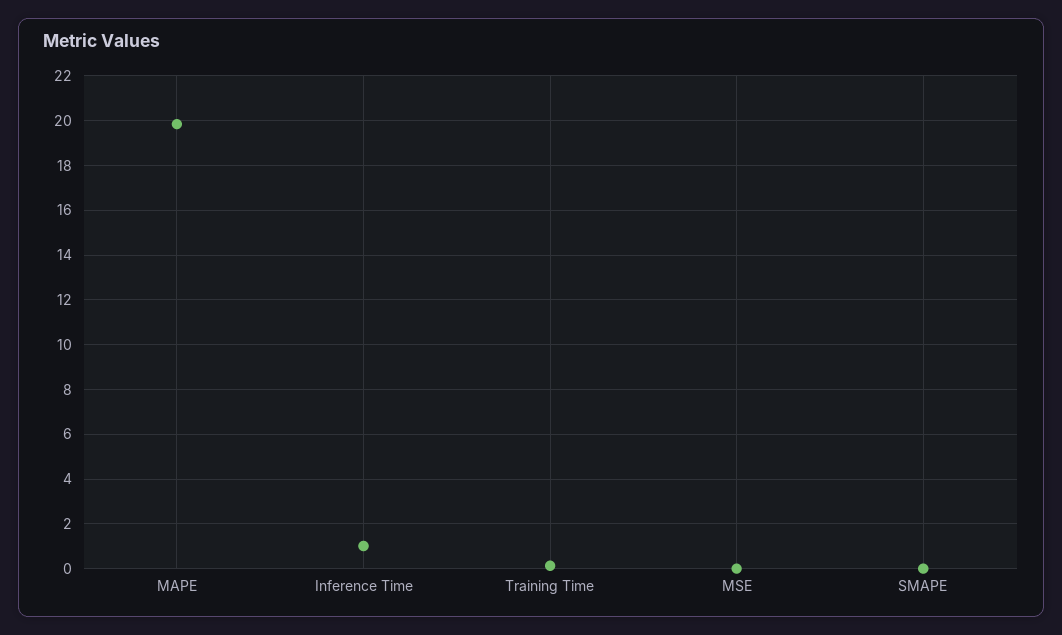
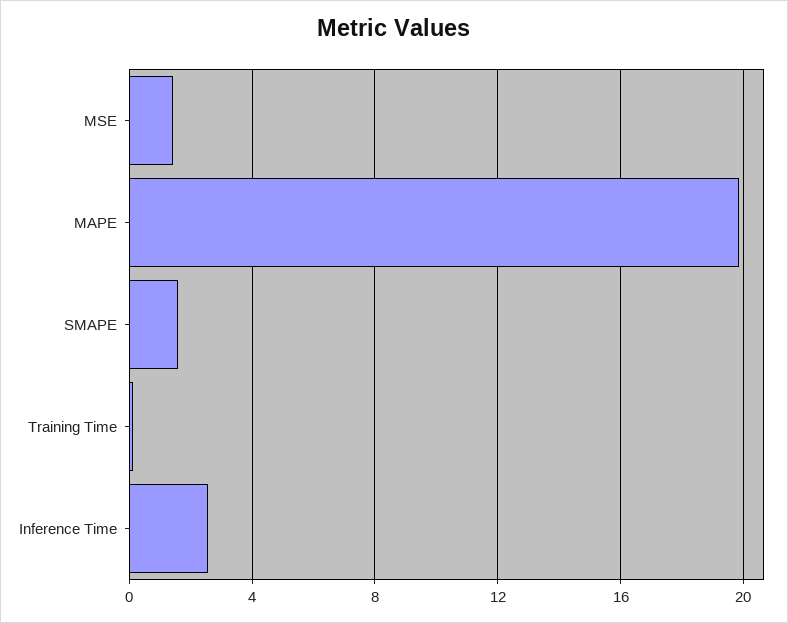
Inference Time: 1 -> 2.5
MSE: 0 -> 1.5
SMAPE: 0 -> 1.5

